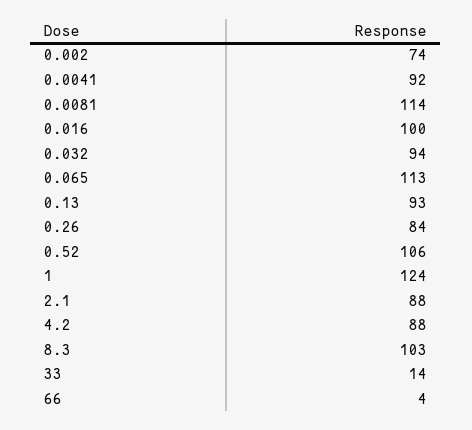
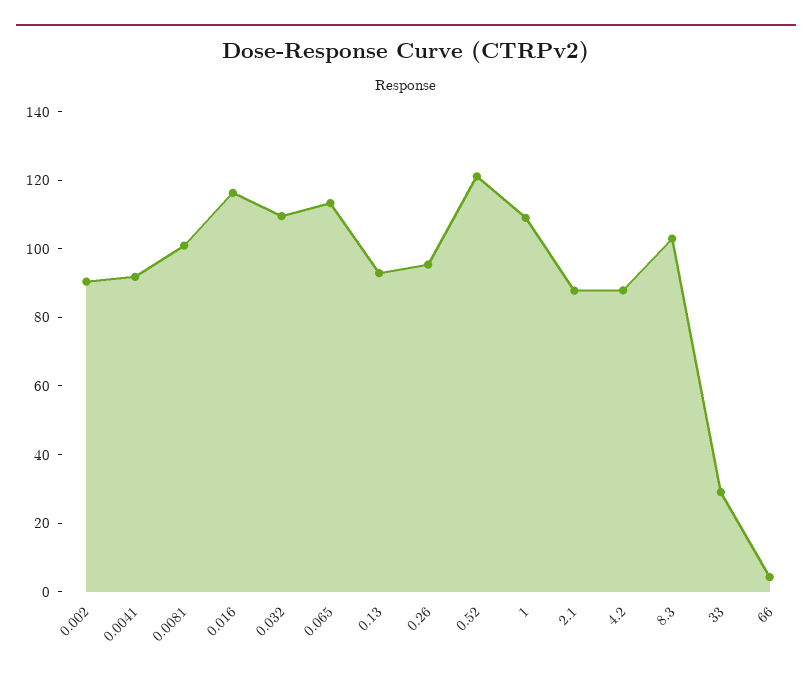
0.002: 74 -> 90
0.0081: 114 -> 100
0.016: 100 -> 115
0.032: 94 -> 110
0.26: 84 -> 95
0.52: 106 -> 120
1: 124 -> 110
33: 14 -> 30

